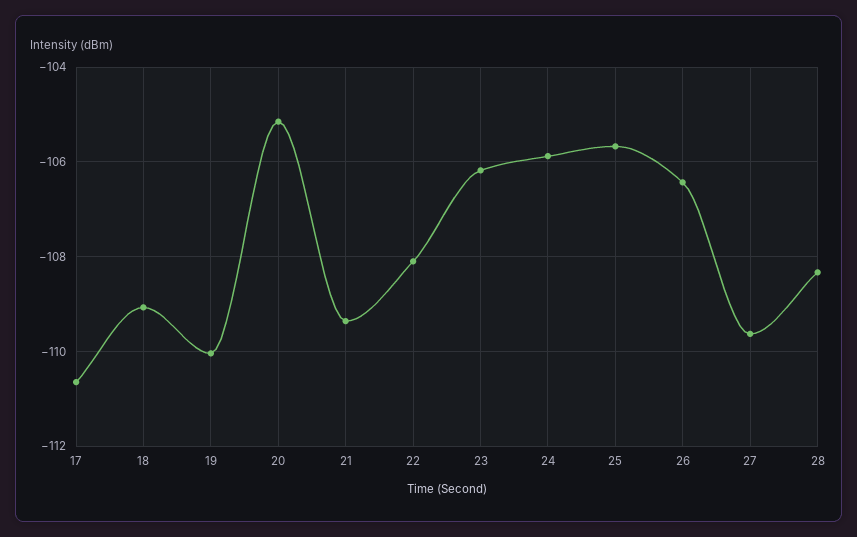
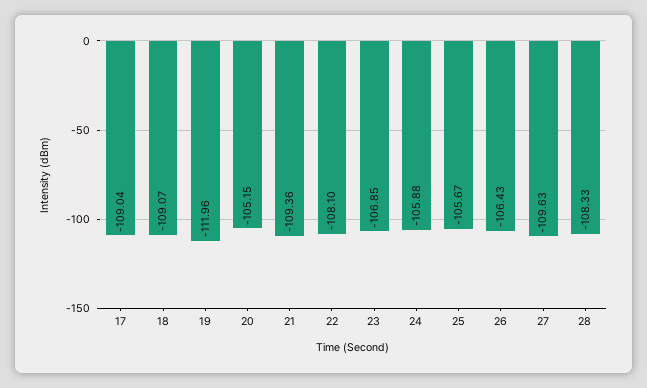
17: -110.6 -> -109.04
19: -110 -> -111.96
23: -106.2 -> -106.85

